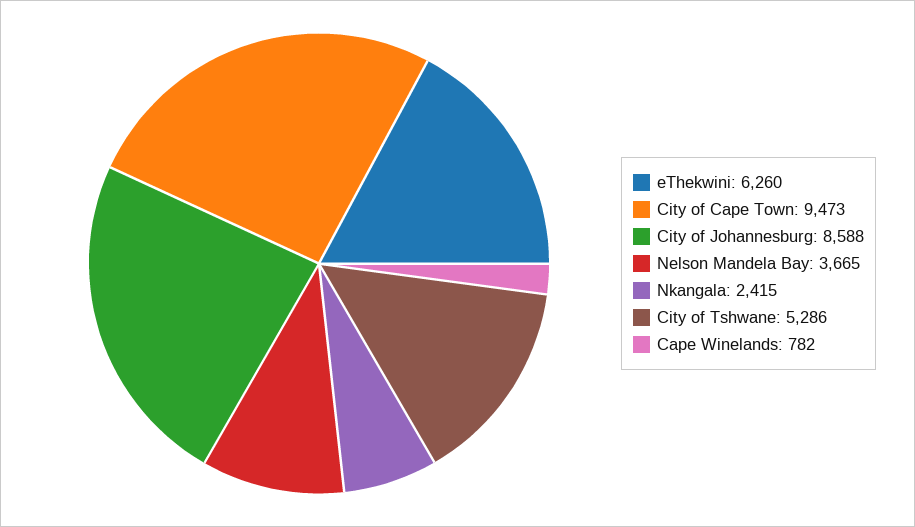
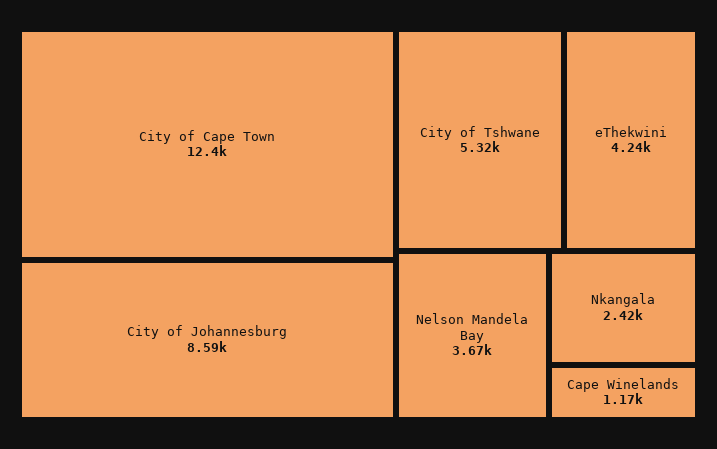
eThekwini: 6260 -> 4240
City of Cape Town: 9473 -> 12400
City of Tshwane: 5286 -> 5320
Cape Winelands: 782 -> 1170

